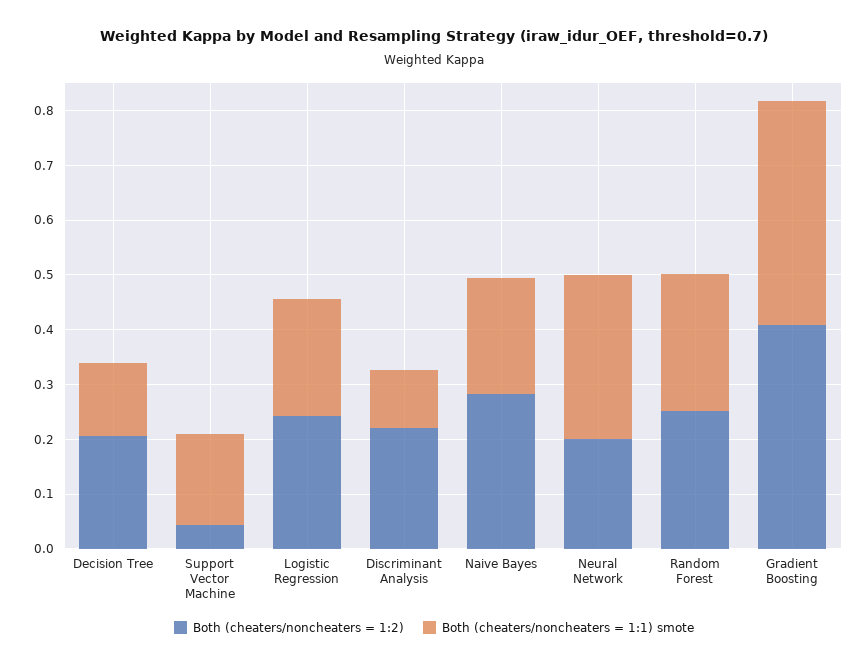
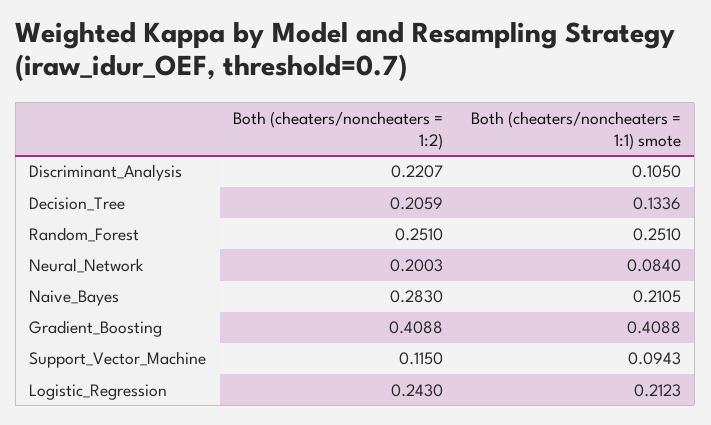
Both (cheaters/noncheaters = 1:2), Support Vector Machine: 0.04 -> 0.115
Both (cheaters/noncheaters = 1:1) smote, Support Vector Machine: 0.16 -> 0.0943
Both (cheaters/noncheaters = 1:1) smote, Neural Network: 0.3 -> 0.084

